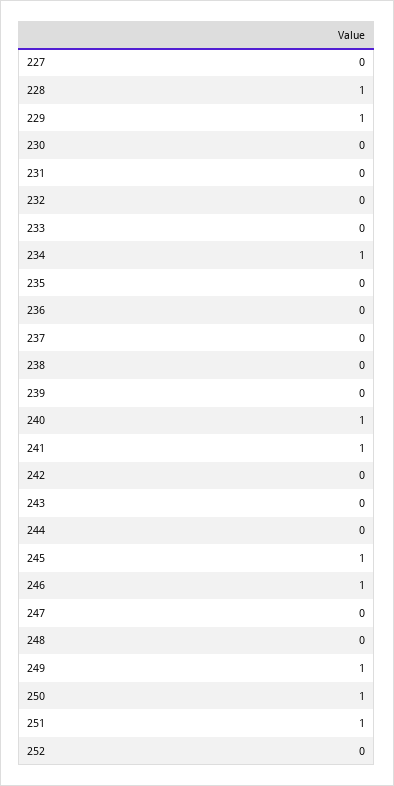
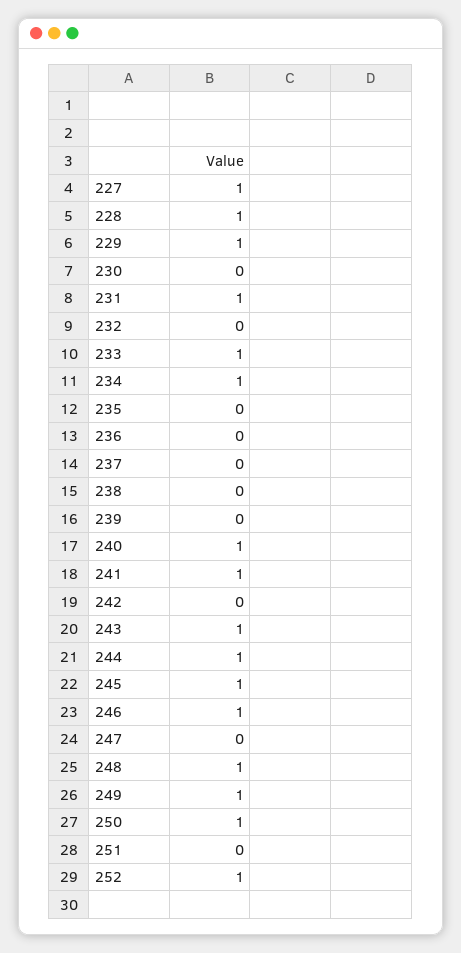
227: 0 -> 1
231: 0 -> 1
233: 0 -> 1
243: 0 -> 1
244: 0 -> 1
248: 0 -> 1
251: 1 -> 0
252: 0 -> 1

